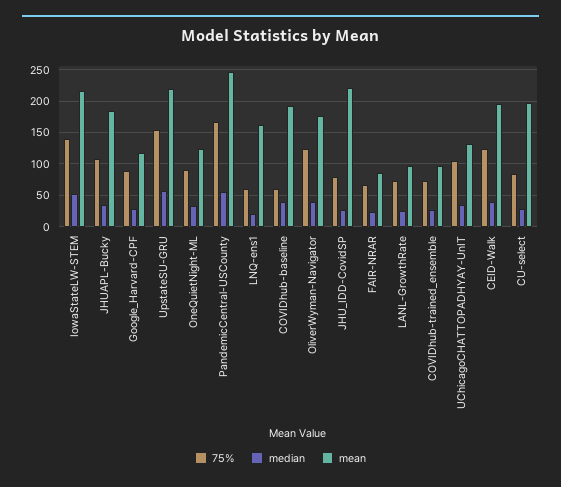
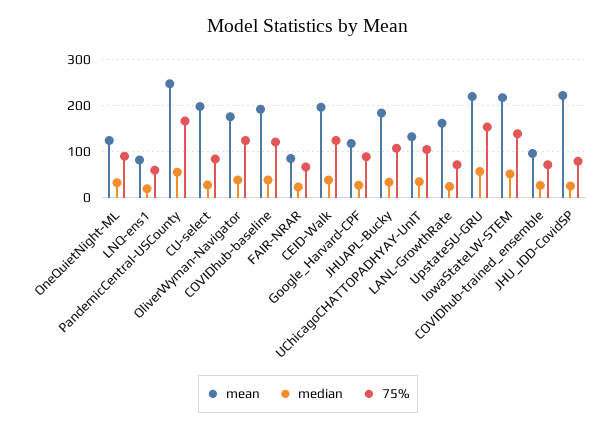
mean, LNQ-ens1: 160 -> 80
75%, COVIDhub-baseline: 60 -> 120
mean, LANL-GrowthRate: 100 -> 160

